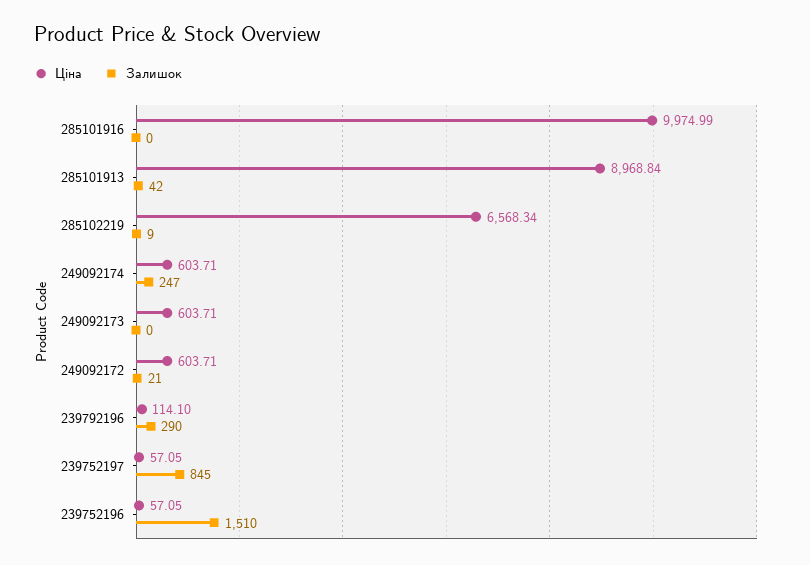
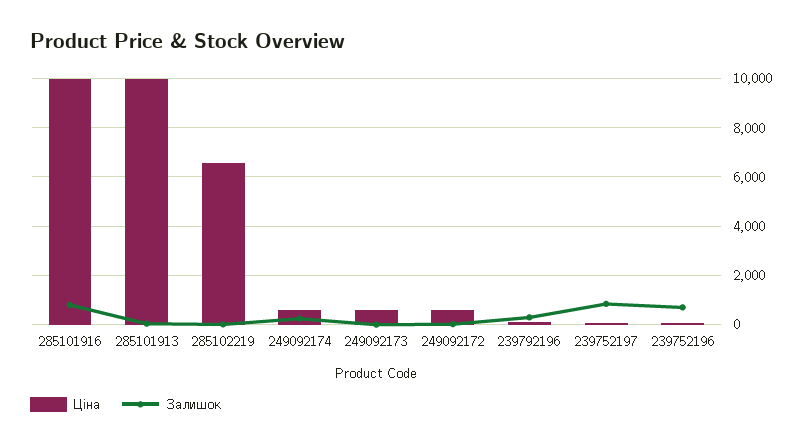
Залишок, 285101916: 0 -> 750
Ціна, 285101913: 8968.84 -> 10000
Залишок, 239752196: 1510 -> 750

